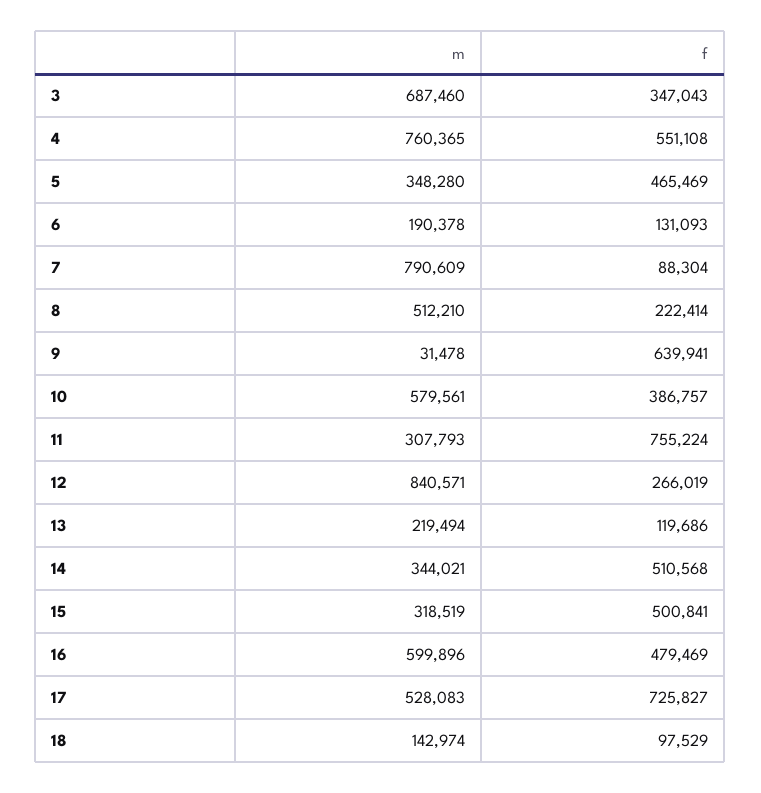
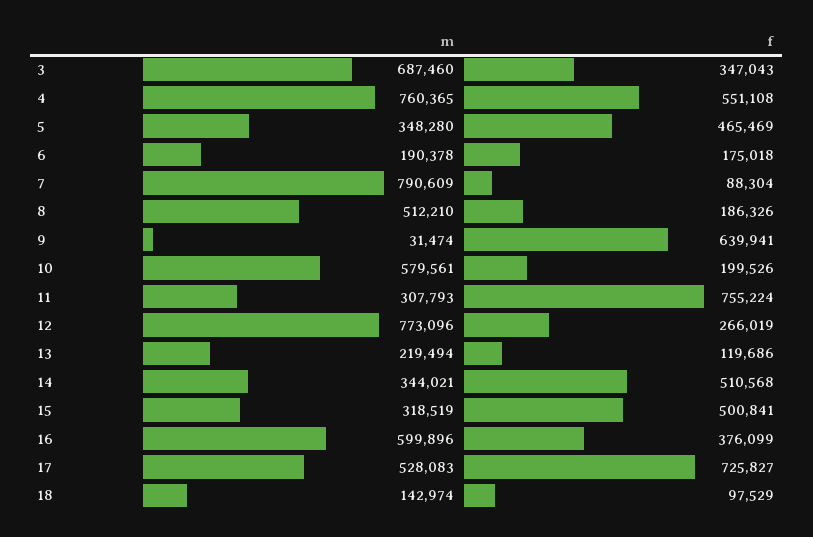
f, 6: 131093 -> 175018
f, 8: 222414 -> 186326
m, 9: 31478 -> 31474
f, 10: 386757 -> 199526
m, 12: 840571 -> 773096
f, 16: 479469 -> 376099

